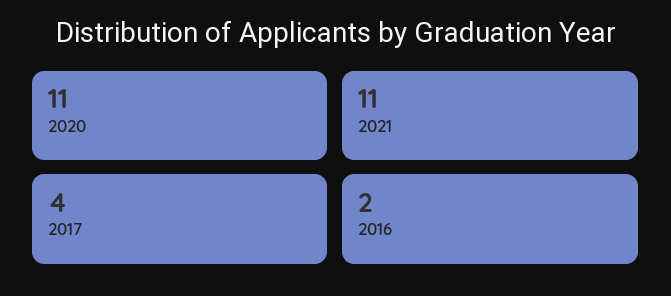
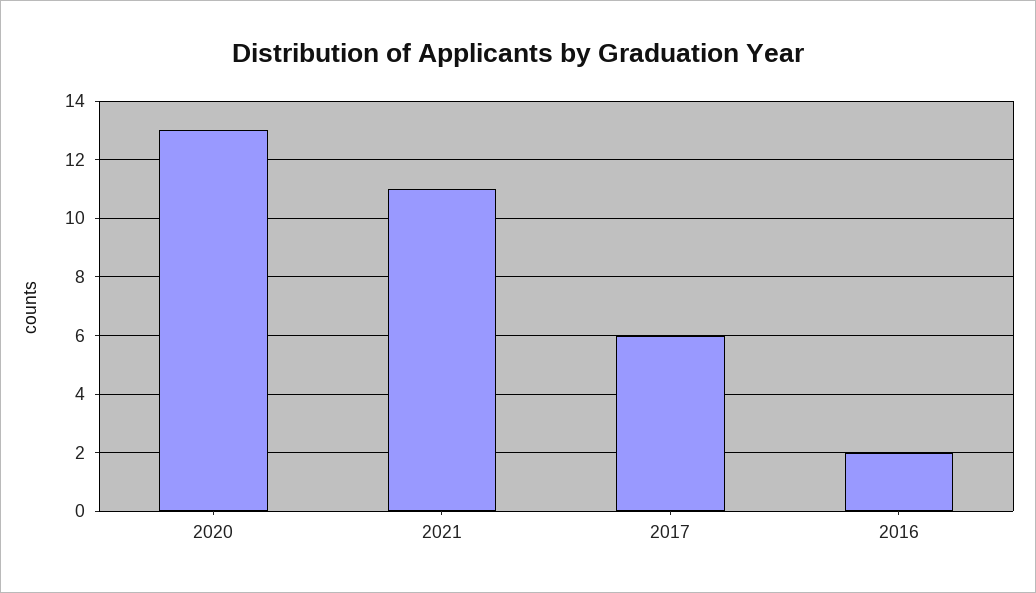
2020: 11 -> 13
2017: 4 -> 6

